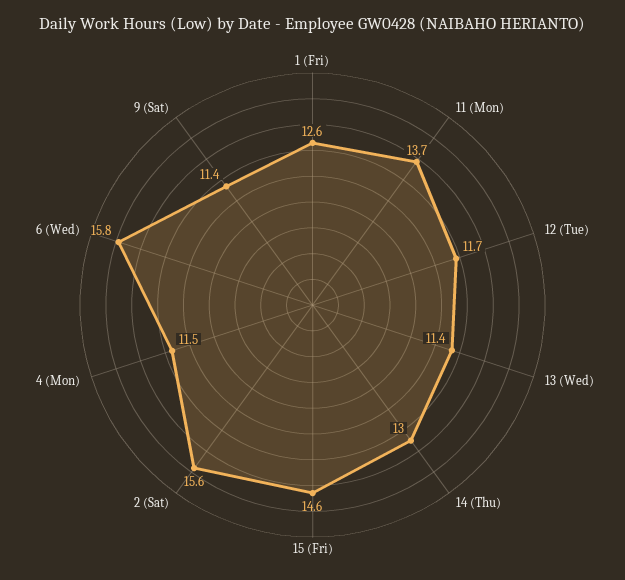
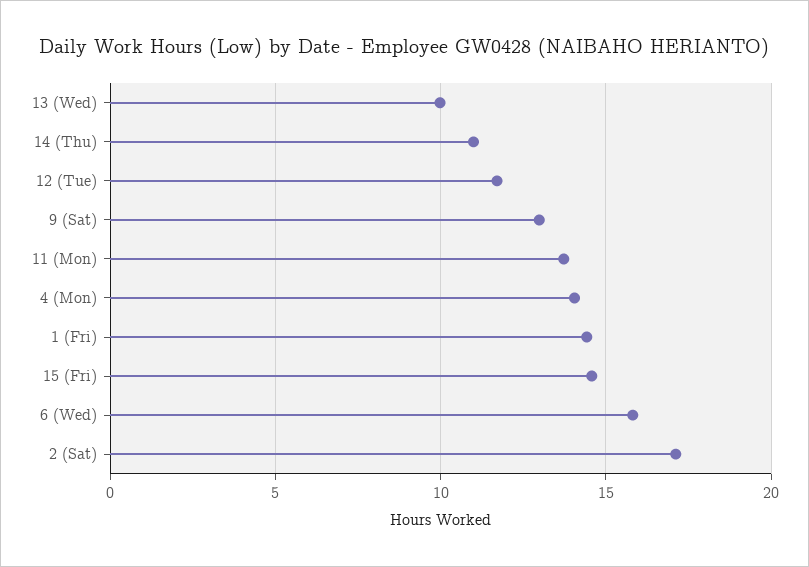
1 (Fri): 12.6 -> 14.5
13 (Wed): 11.4 -> 10
14 (Thu): 13 -> 11
2 (Sat): 15.6 -> 17
4 (Mon): 11.5 -> 14
9 (Sat): 11.4 -> 13

